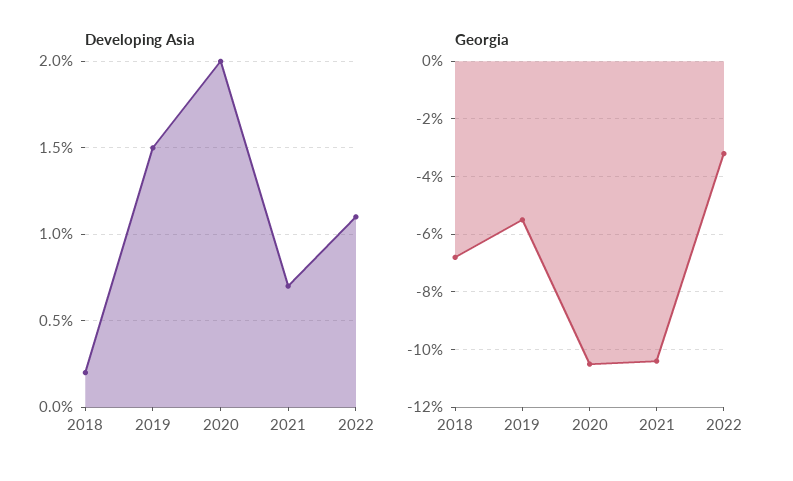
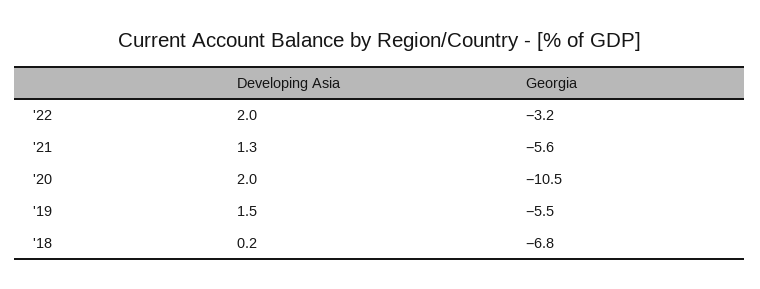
Developing Asia, 2021: 0.7 -> 1.3
Developing Asia, 2022: 1.1 -> 2
Georgia, 2021: -10.5 -> -5.6

